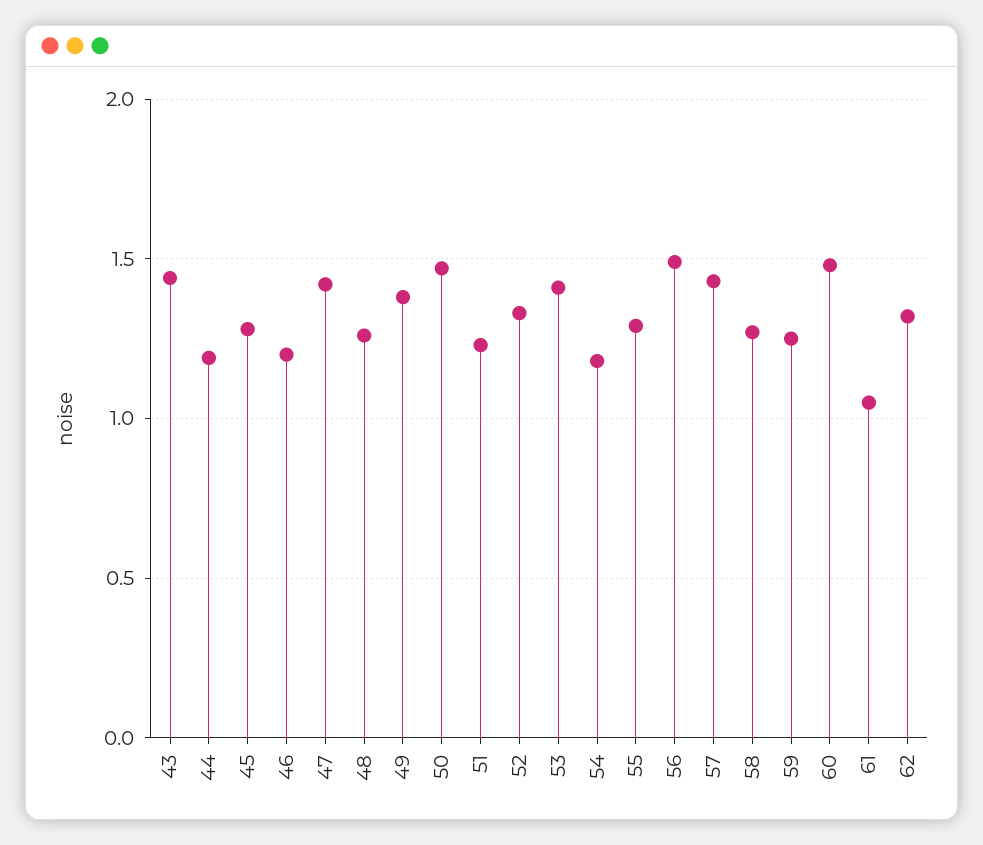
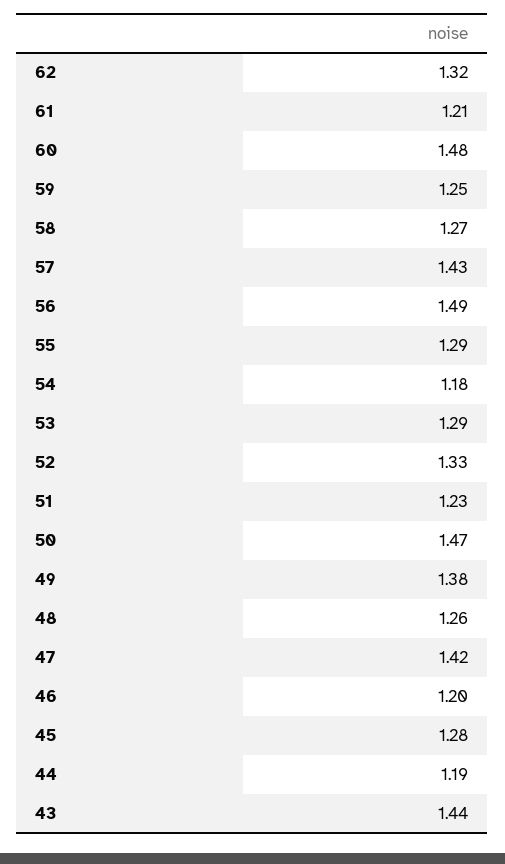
53: 1.4 -> 1.29
61: 1.05 -> 1.21

